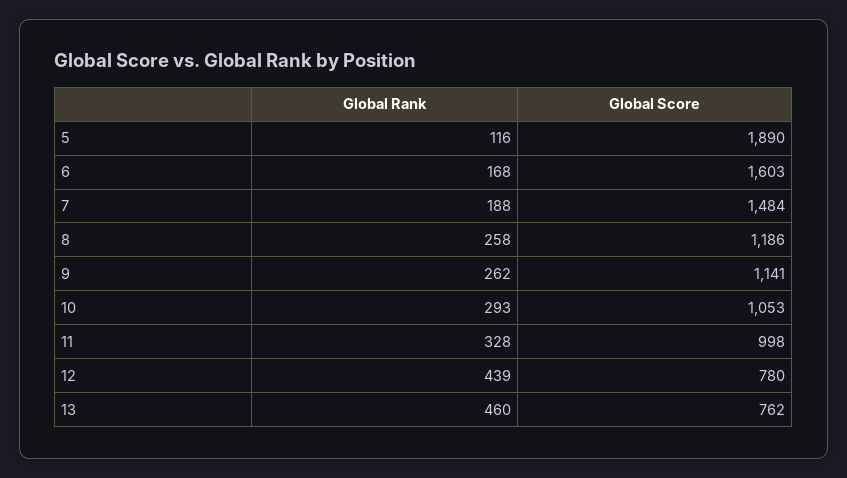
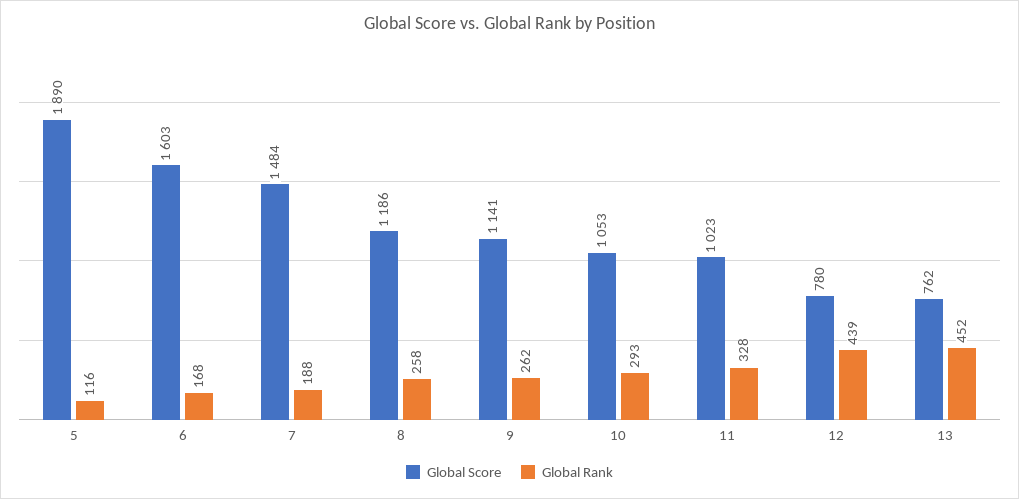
Global Score, 11: 998 -> 1023
Global Rank, 13: 460 -> 452

